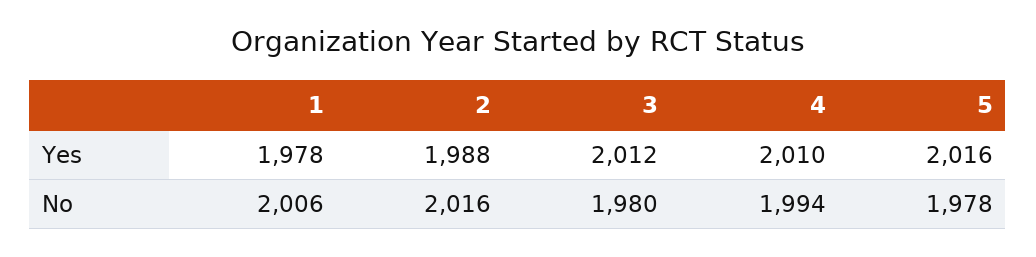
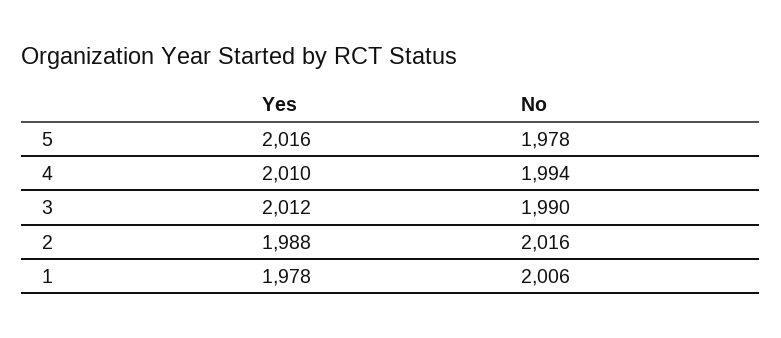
3, No: 1980 -> 1990

